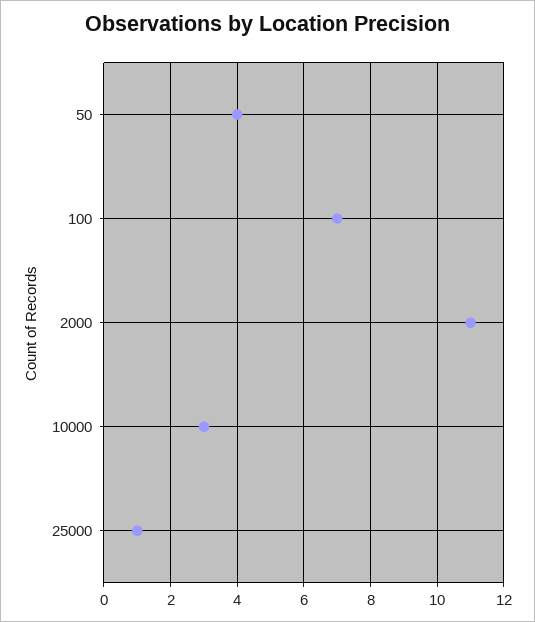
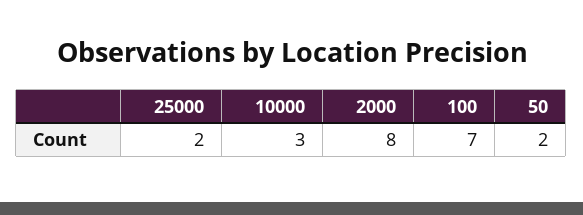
50: 4 -> 2
2000: 11 -> 8
25000: 1 -> 2

